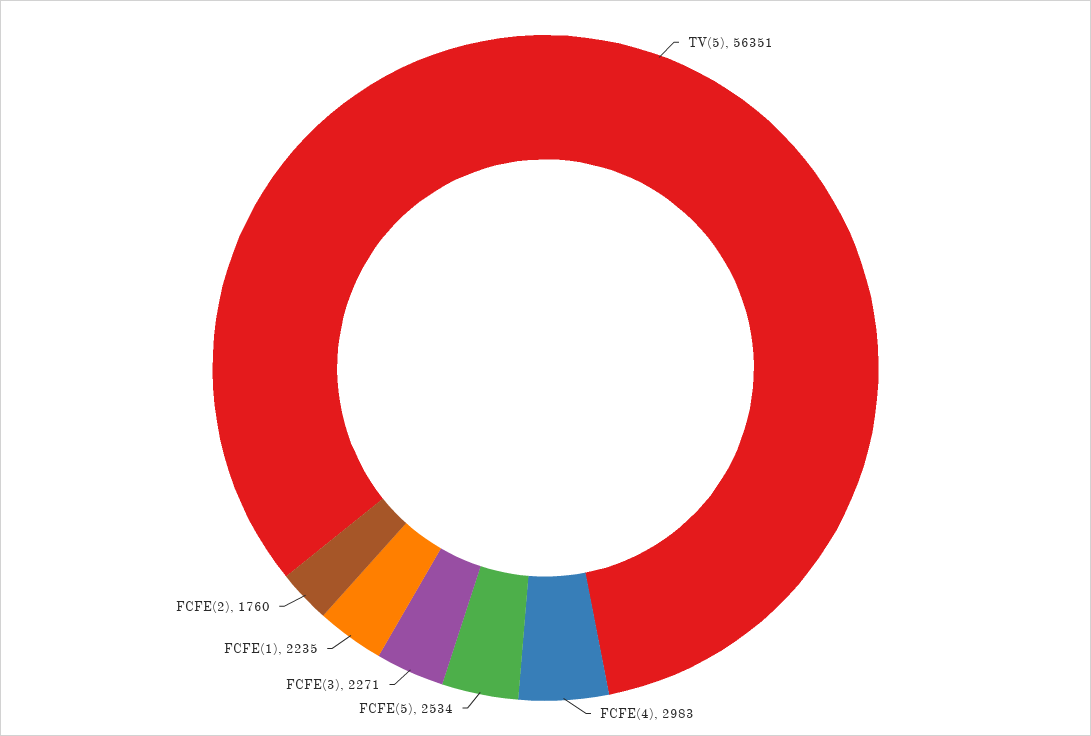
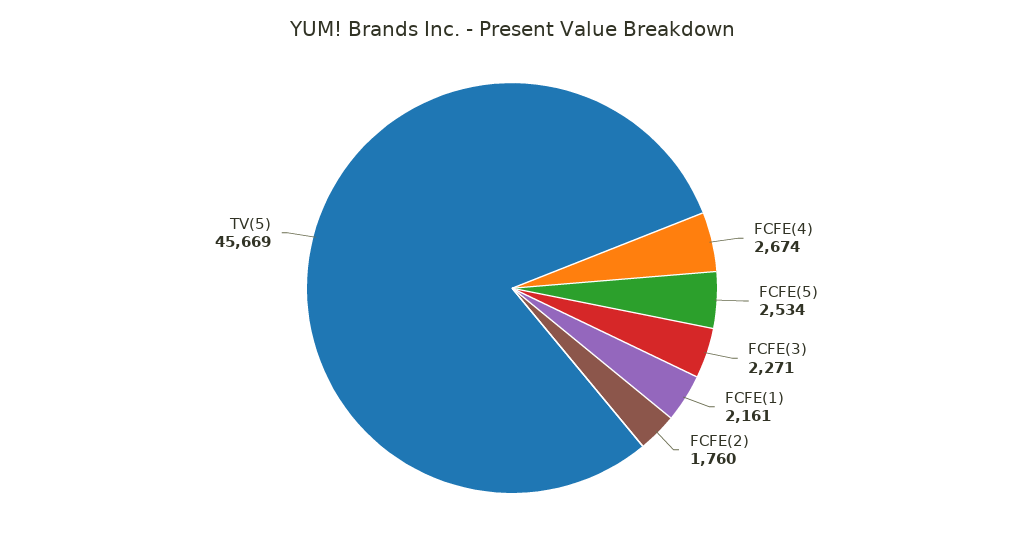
TV(5): 56351 -> 45669
FCFE(4): 2983 -> 2674
FCFE(1): 2235 -> 2161

